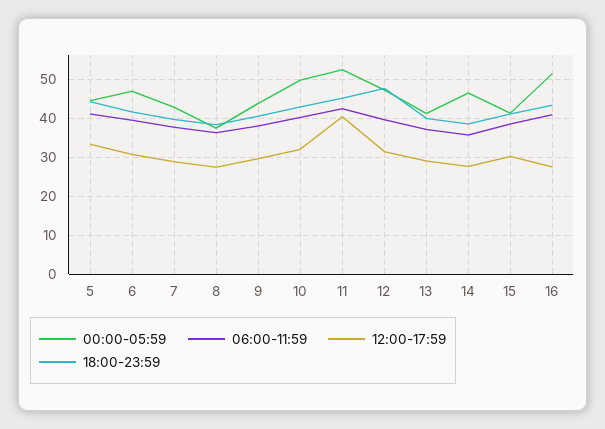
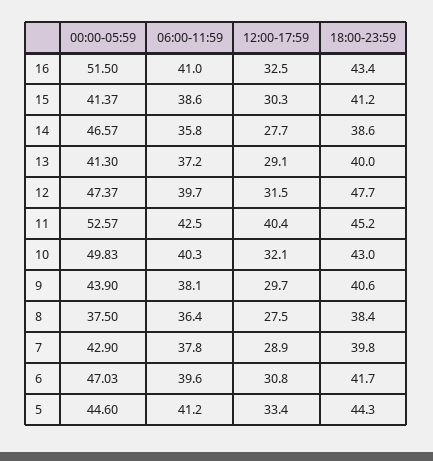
12:00-17:59, 16: 28 -> 32.5

